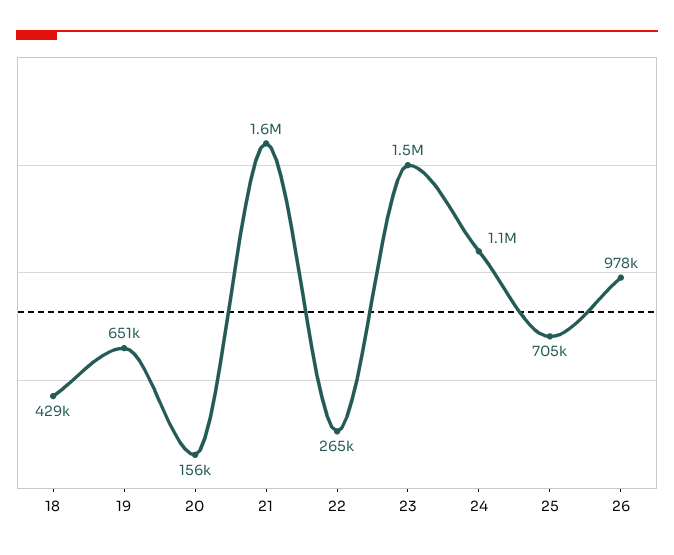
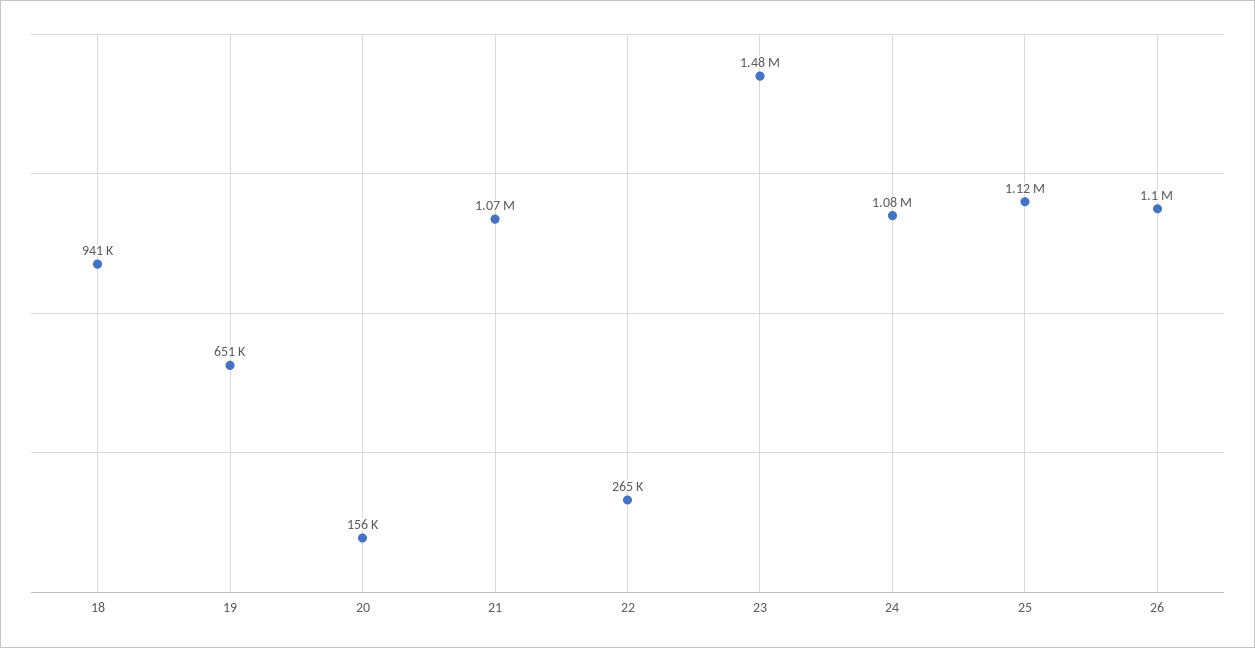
18: 429000 -> 941000
21: 1600000 -> 1070000
25: 705000 -> 1120000
26: 978000 -> 1100000

